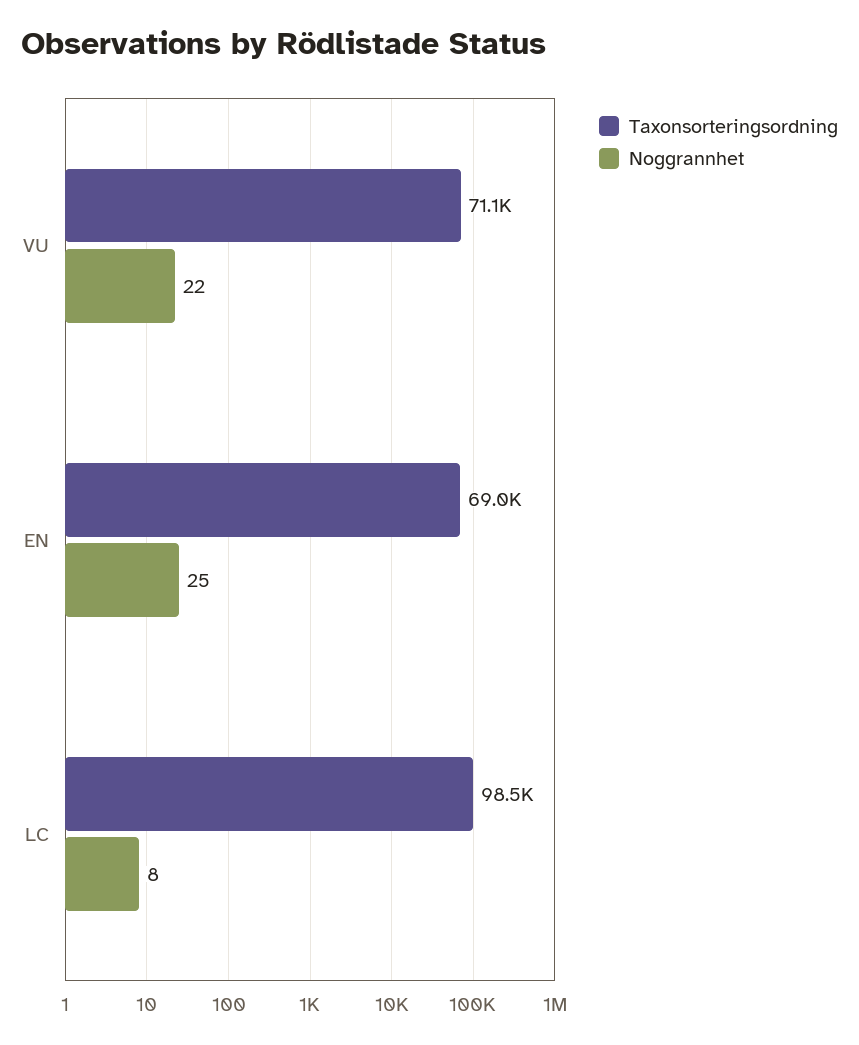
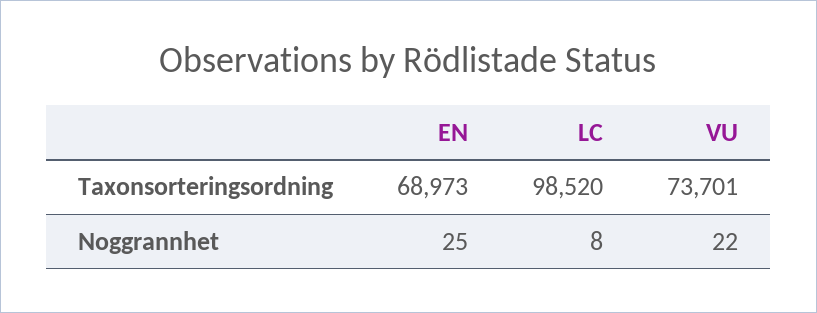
Taxonsorteringsordning, VU: 71100 -> 73701

